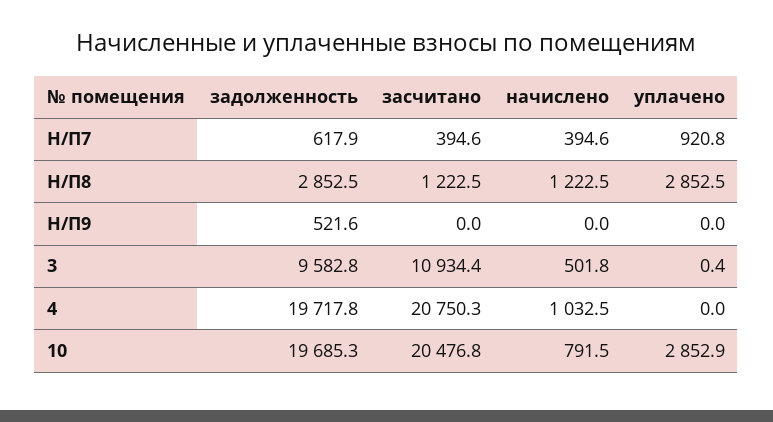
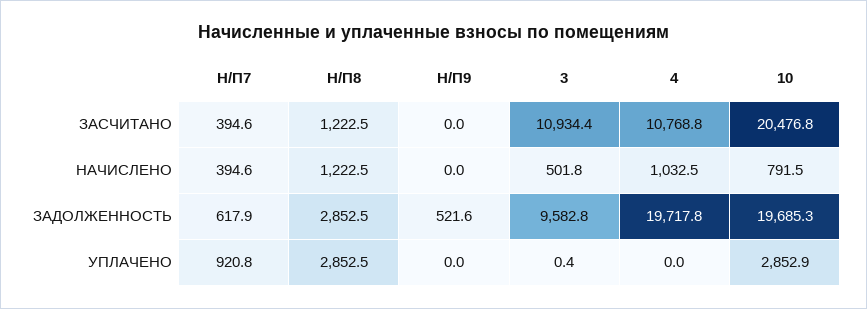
засчитано, 4: 20750.3 -> 10768.8

